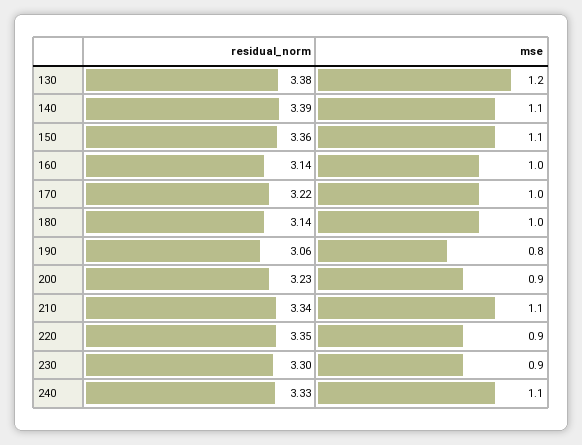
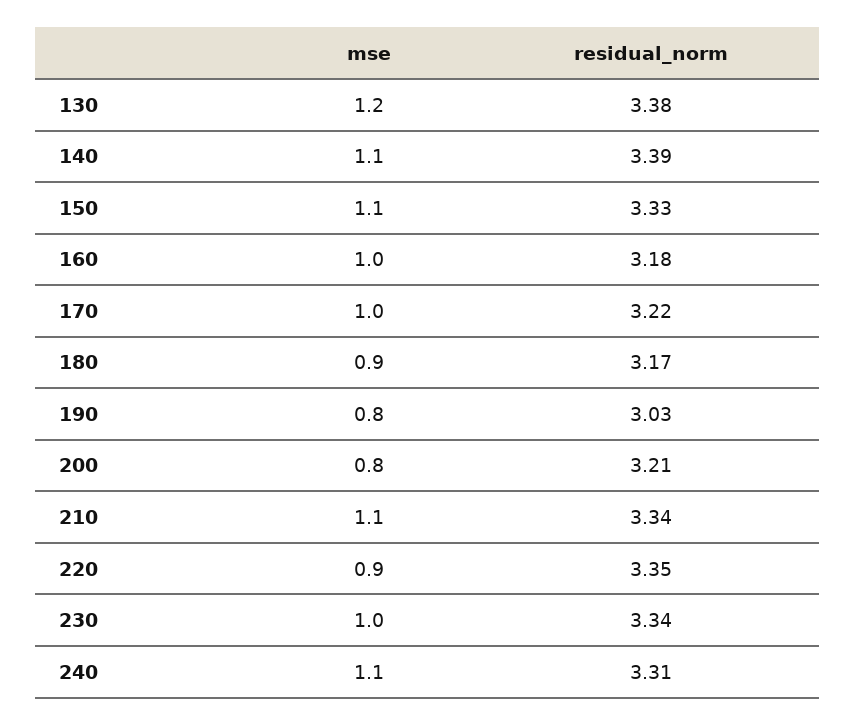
residual_norm, 150: 3.36 -> 3.33
residual_norm, 160: 3.14 -> 3.18
residual_norm, 180: 3.14 -> 3.17
mse, 180: 1 -> 0.9
residual_norm, 190: 3.06 -> 3.03
residual_norm, 200: 3.23 -> 3.21
mse, 200: 0.9 -> 0.8
residual_norm, 230: 3.3 -> 3.34
mse, 230: 0.9 -> 1
residual_norm, 240: 3.33 -> 3.31

